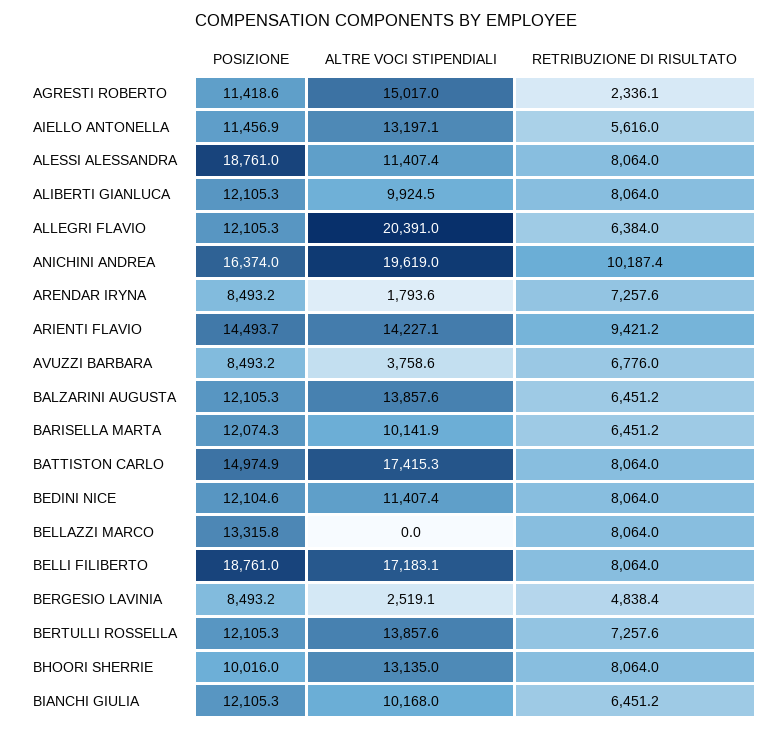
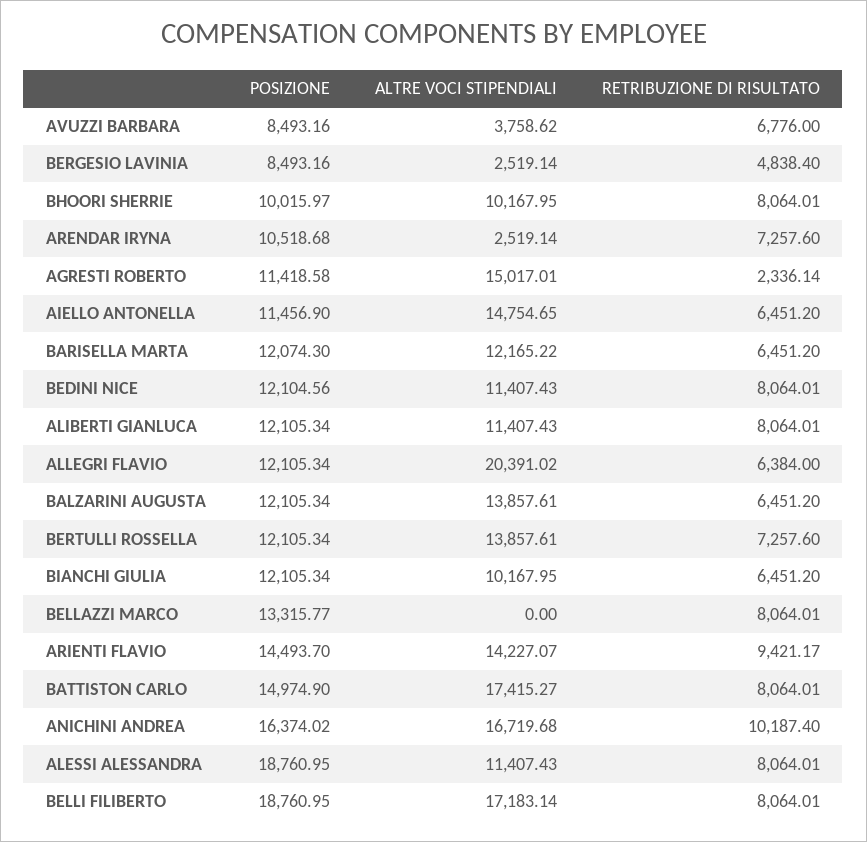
ALTRE VOCI STIPENDIALI, AIELLO ANTONELLA: 13197.1 -> 14754.65
RETRIBUZIONE DI RISULTATO, AIELLO ANTONELLA: 5616 -> 6451.2
ALTRE VOCI STIPENDIALI, ALIBERTI GIANLUCA: 9924.5 -> 11407.43
ALTRE VOCI STIPENDIALI, ANICHINI ANDREA: 19619 -> 16719.68
POSIZIONE, ARENDAR IRYNA: 8493.2 -> 10518.68
ALTRE VOCI STIPENDIALI, ARENDAR IRYNA: 1793.6 -> 2519.14
ALTRE VOCI STIPENDIALI, BARISELLA MARTA: 10141.9 -> 12165.22
ALTRE VOCI STIPENDIALI, BHOORI SHERRIE: 13135 -> 10167.95

